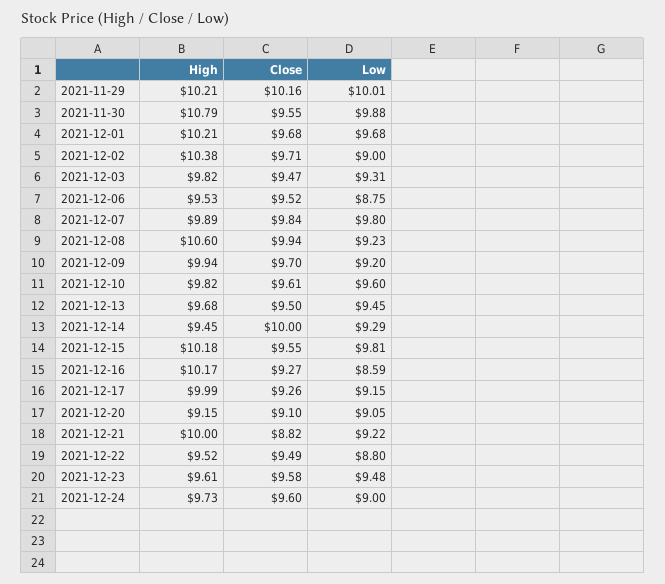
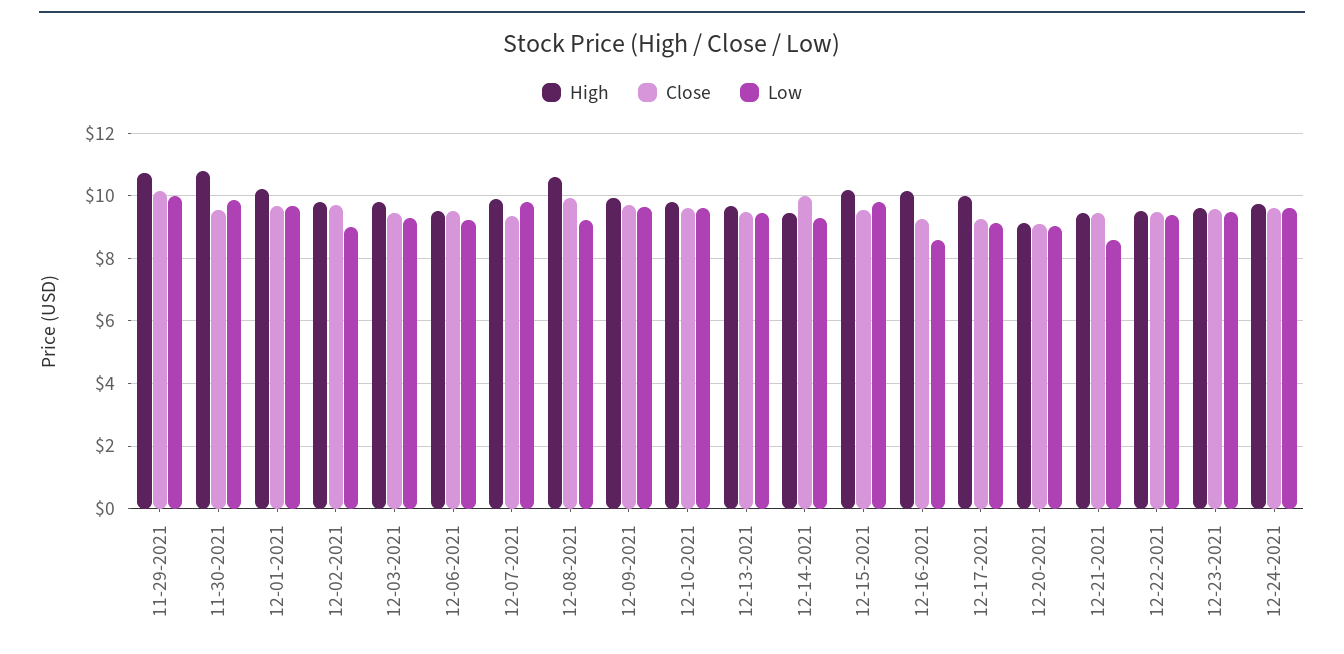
High, 2021-11-29: 10.21 -> 10.8
High, 2021-12-02: 10.38 -> 9.8
Low, 2021-12-06: 8.75 -> 9.2
Close, 2021-12-07: 9.84 -> 9.4
Low, 2021-12-09: 9.2 -> 9.6
High, 2021-12-21: 10 -> 9.4
Close, 2021-12-21: 8.82 -> 9.4
Low, 2021-12-21: 9.22 -> 8.6
Low, 2021-12-22: 8.8 -> 9.4
Low, 2021-12-24: 9 -> 9.6

